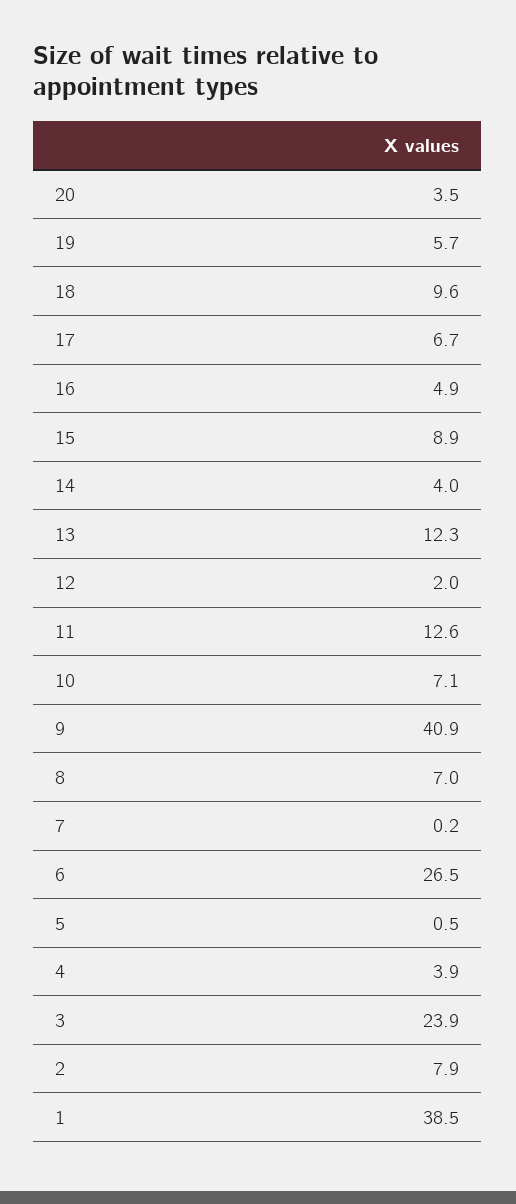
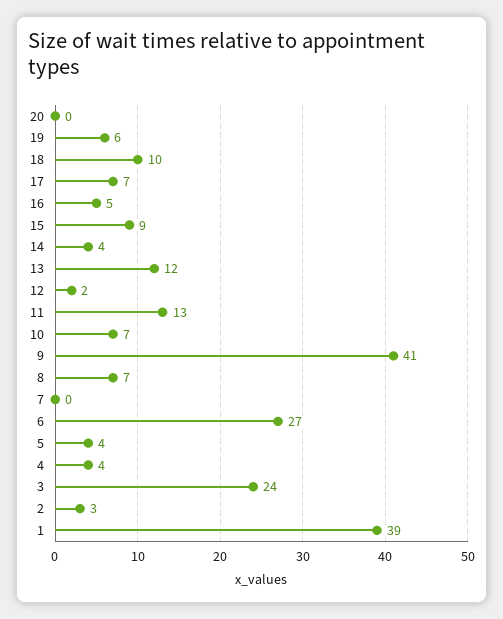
20: 3.5 -> 0
5: 0.5 -> 4
2: 7.9 -> 3

